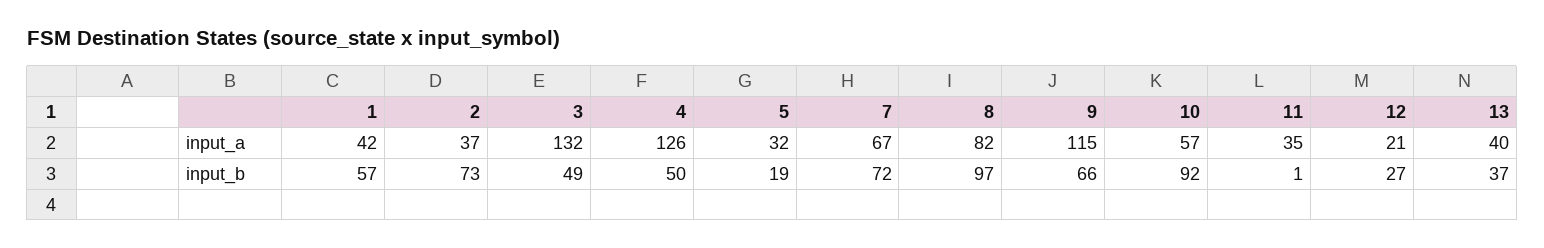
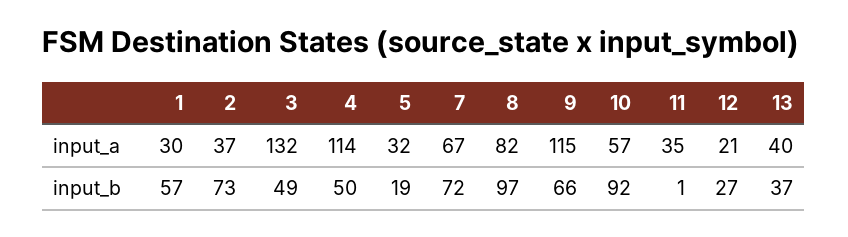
1, input_a: 42 -> 30
4, input_a: 126 -> 114

